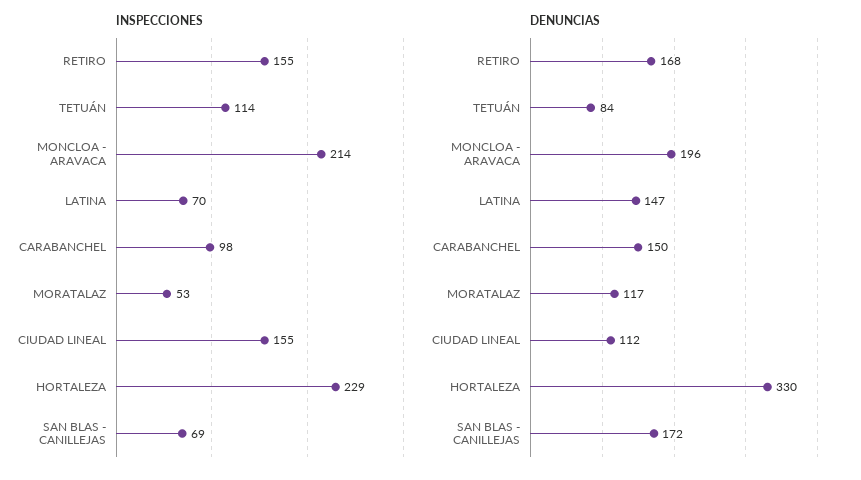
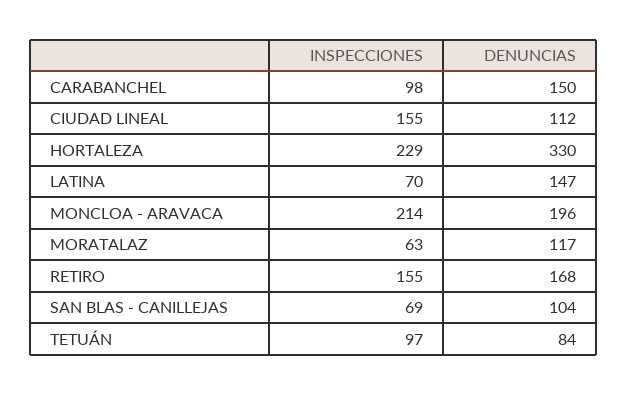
INSPECCIONES, TETUÁN: 114 -> 97
INSPECCIONES, MORATALAZ: 53 -> 63
DENUNCIAS, SAN BLAS - CANILLEJAS: 172 -> 104

